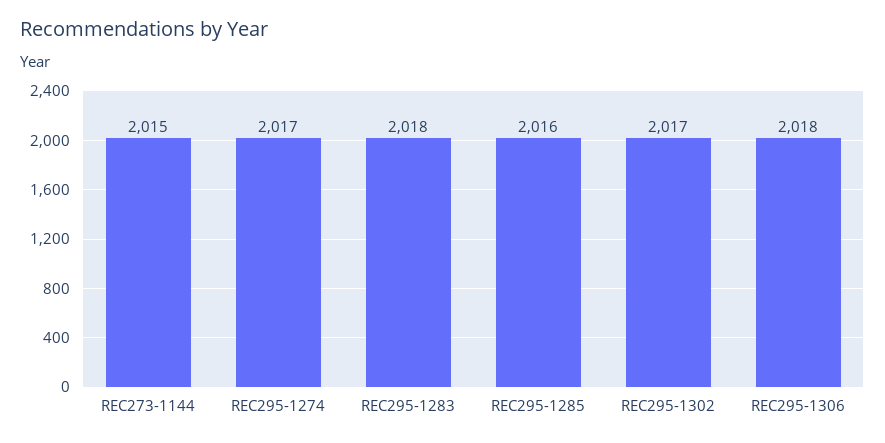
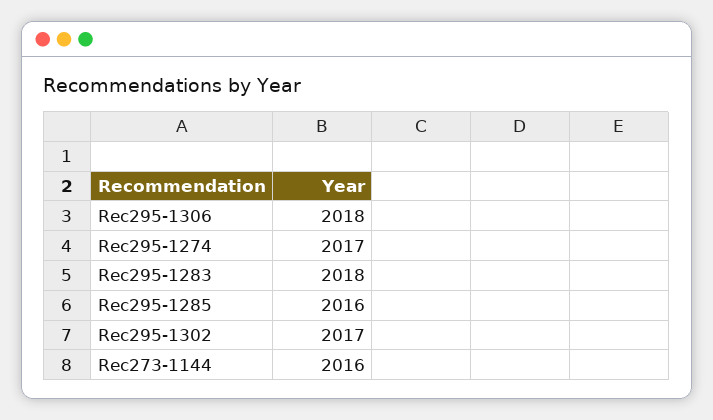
REC273-1144: 2015 -> 2016

